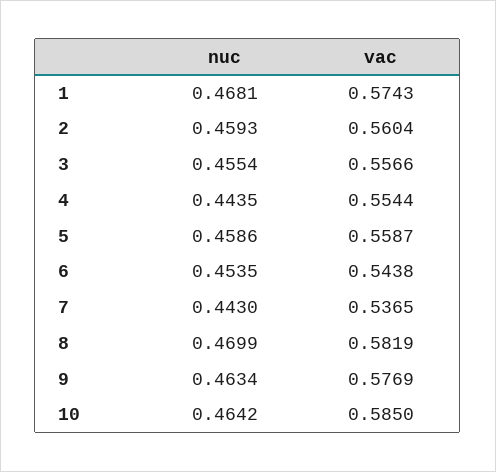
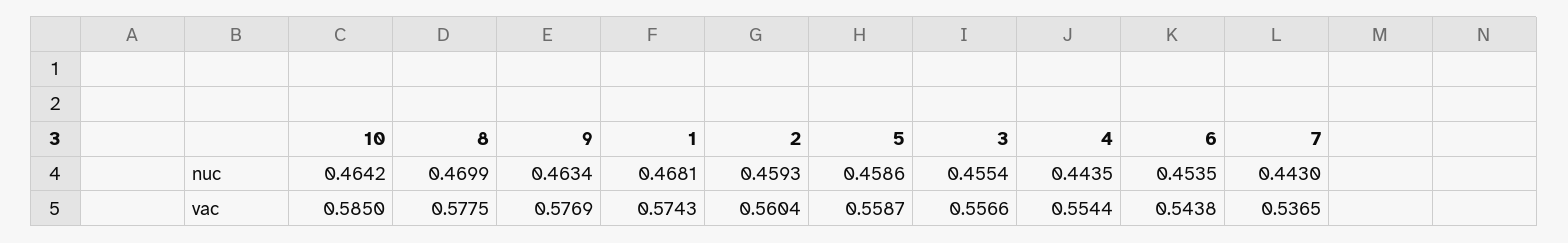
vac, 8: 0.5819 -> 0.5775

